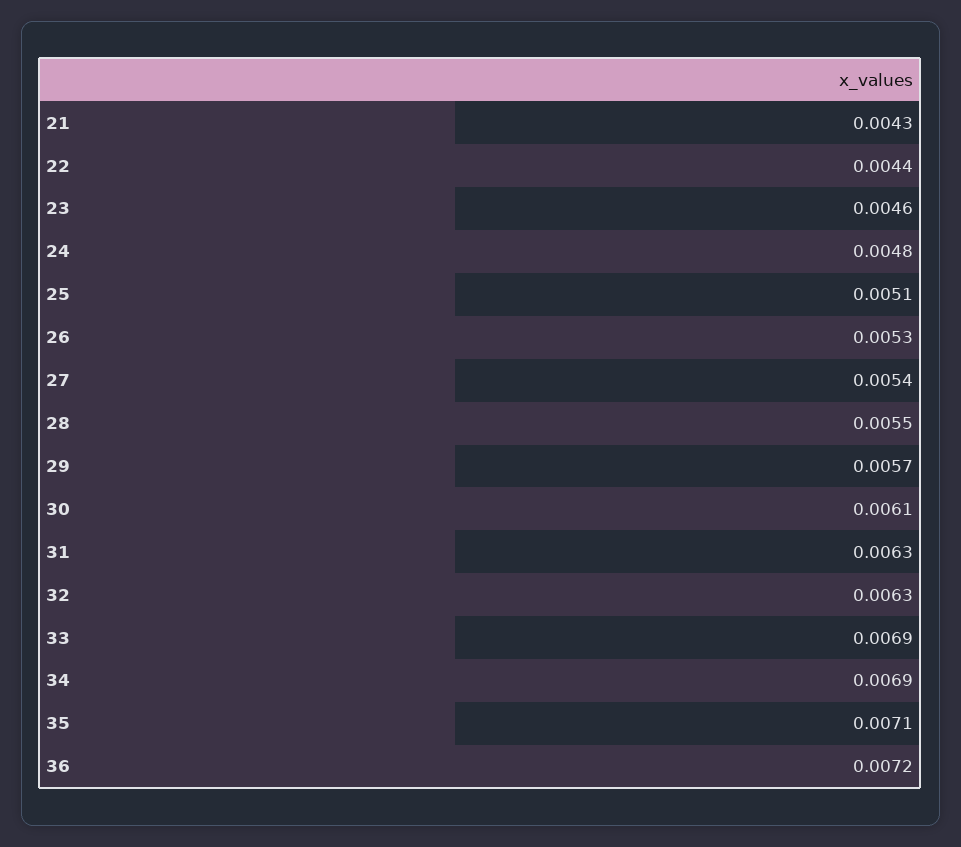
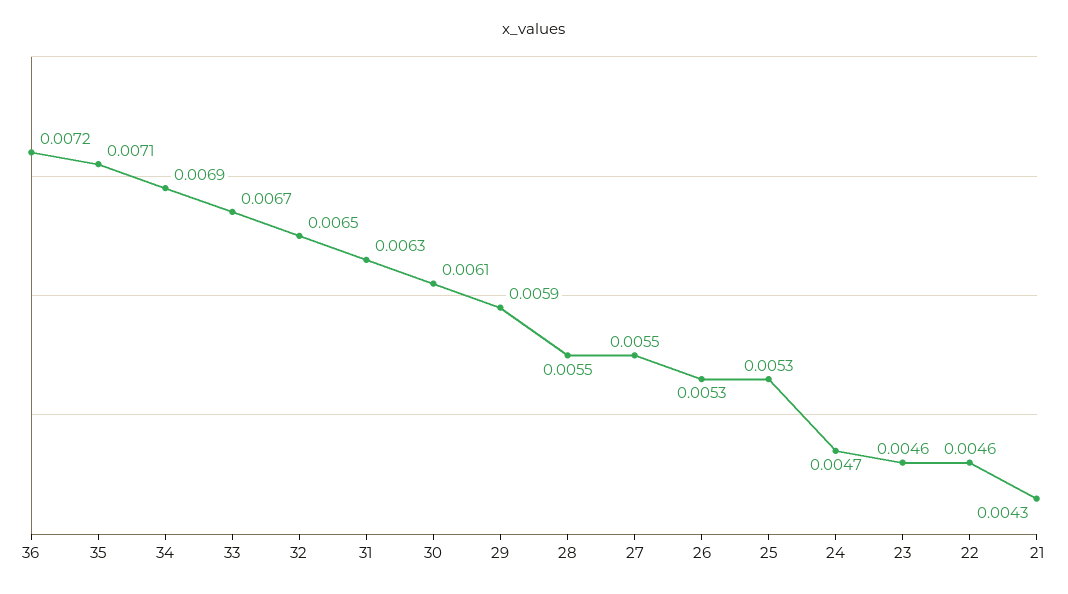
22: 0.0044 -> 0.0046
24: 0.0048 -> 0.0047
25: 0.0051 -> 0.0053
27: 0.0054 -> 0.0055
29: 0.0057 -> 0.0059
32: 0.0063 -> 0.0065
33: 0.0069 -> 0.0067

